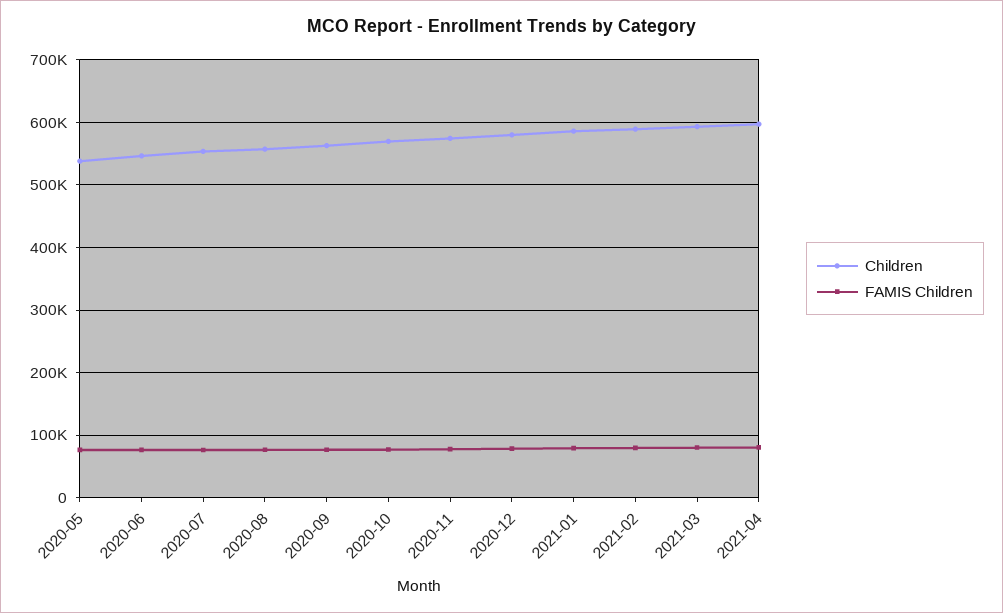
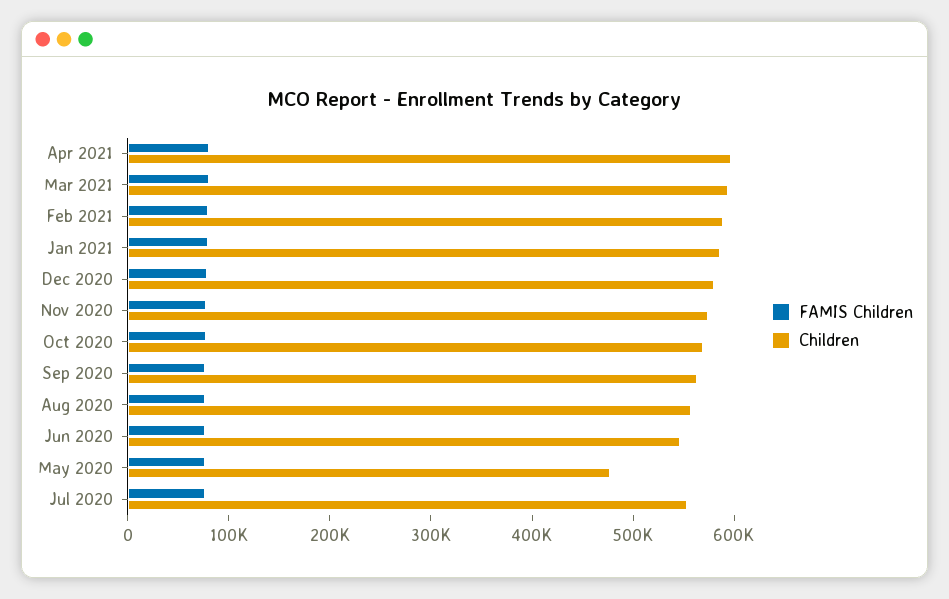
Children, 2020-05: 540000 -> 480000

